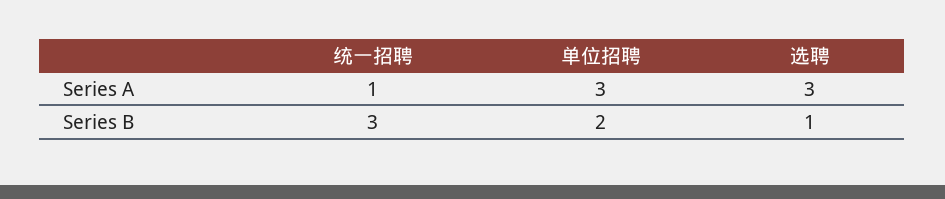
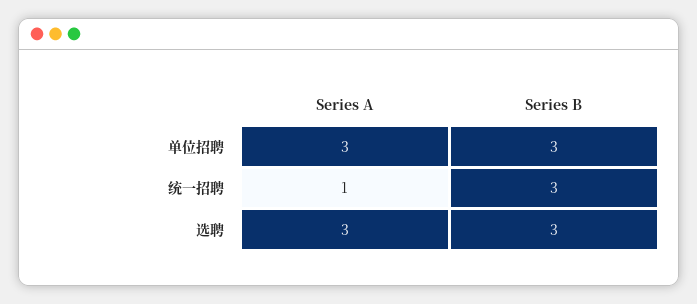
单位招聘, Series B: 2 -> 3
选聘, Series B: 1 -> 3

